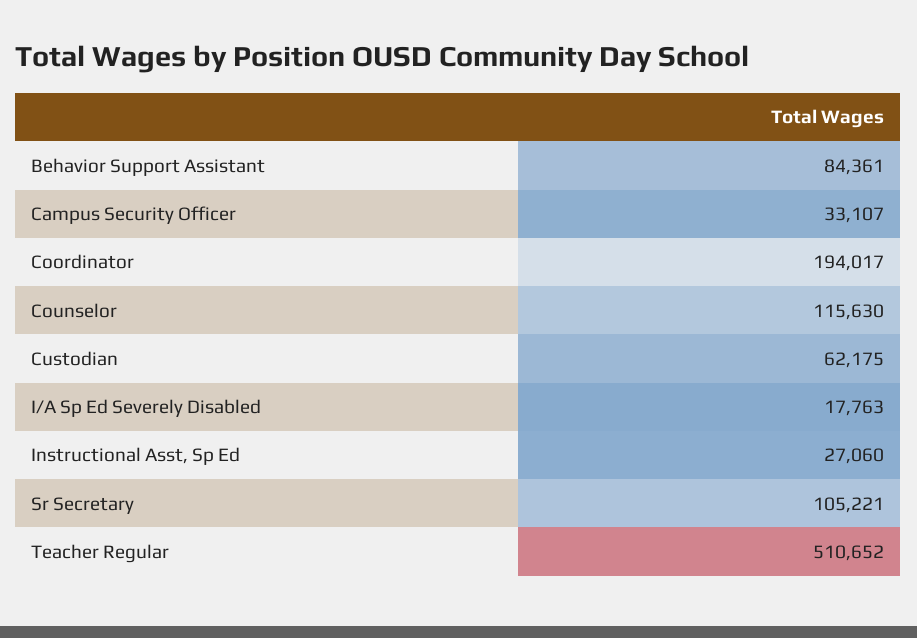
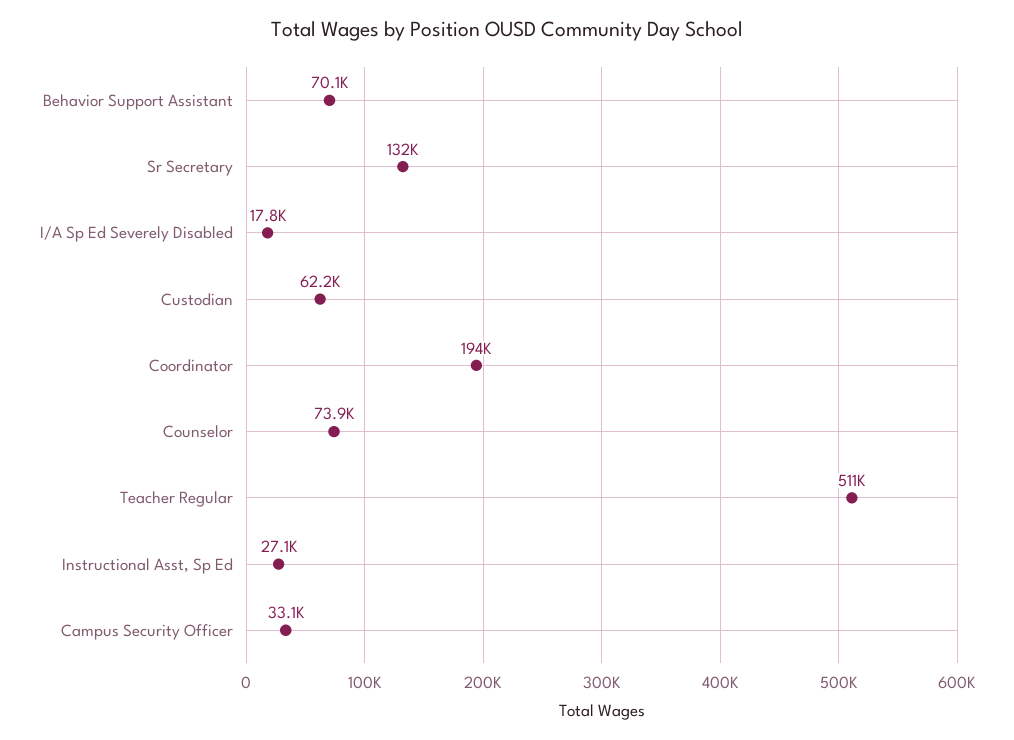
Behavior Support Assistant: 84361 -> 70100
Counselor: 115630 -> 73900
Sr Secretary: 105221 -> 132000

